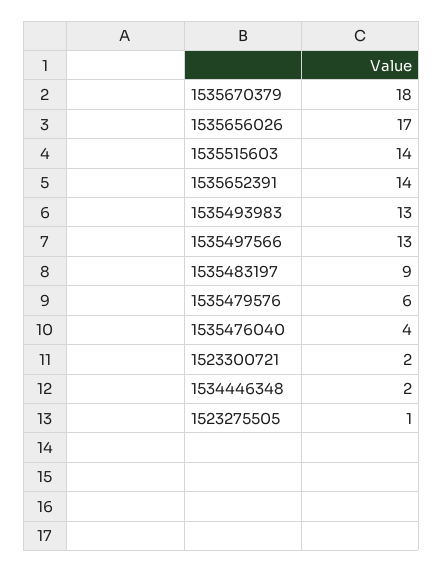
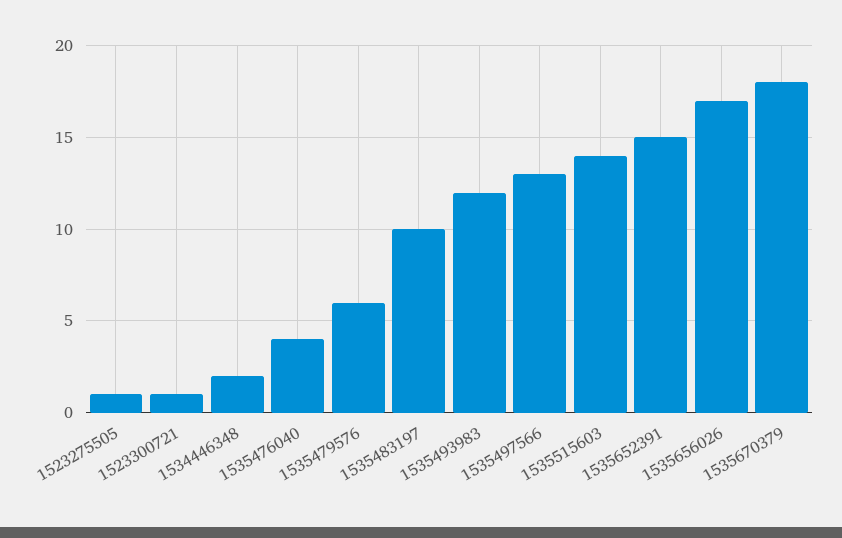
1535652391: 14 -> 15
1535493983: 13 -> 12
1535483197: 9 -> 10
1523300721: 2 -> 1

